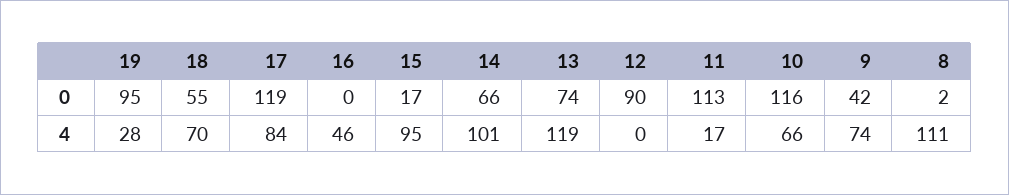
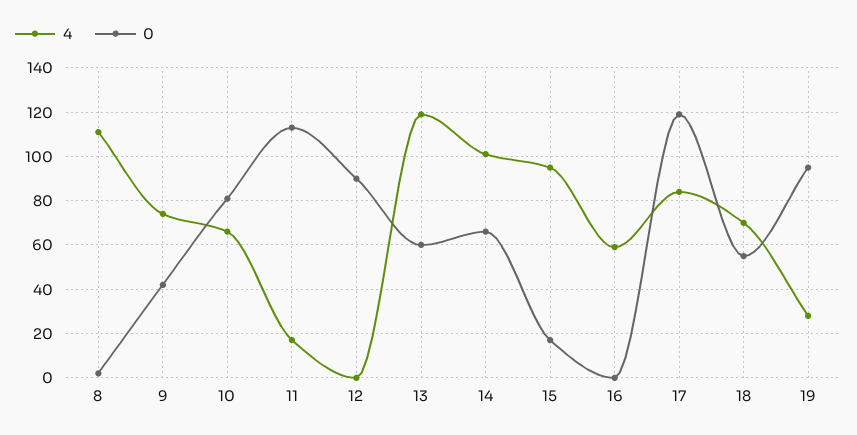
0, 13: 74 -> 60
0, 10: 116 -> 80
4, 16: 46 -> 60

